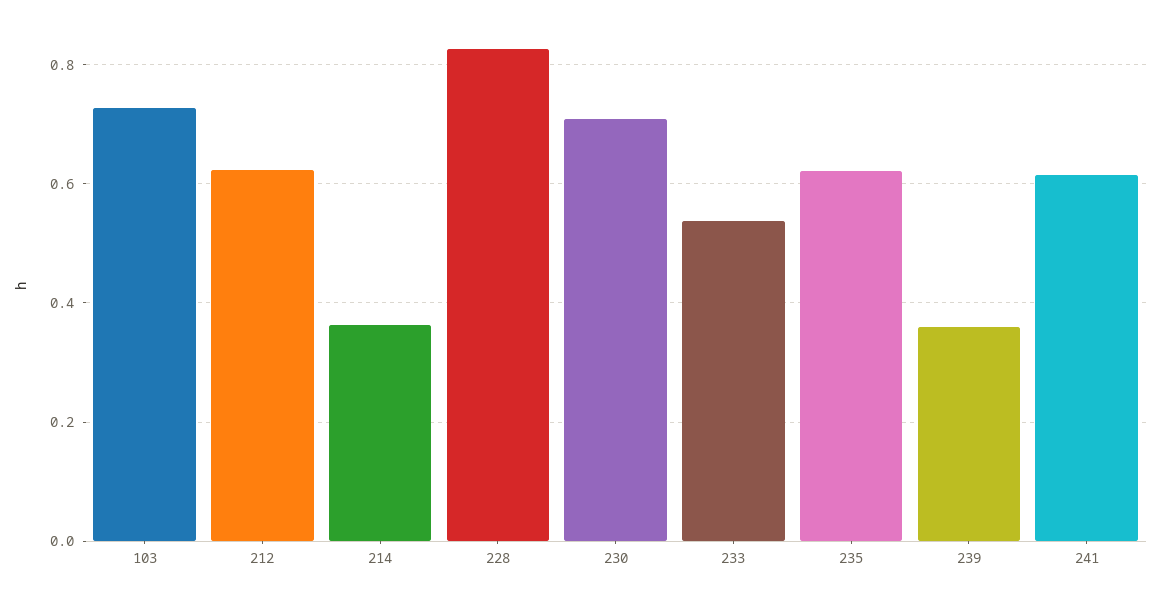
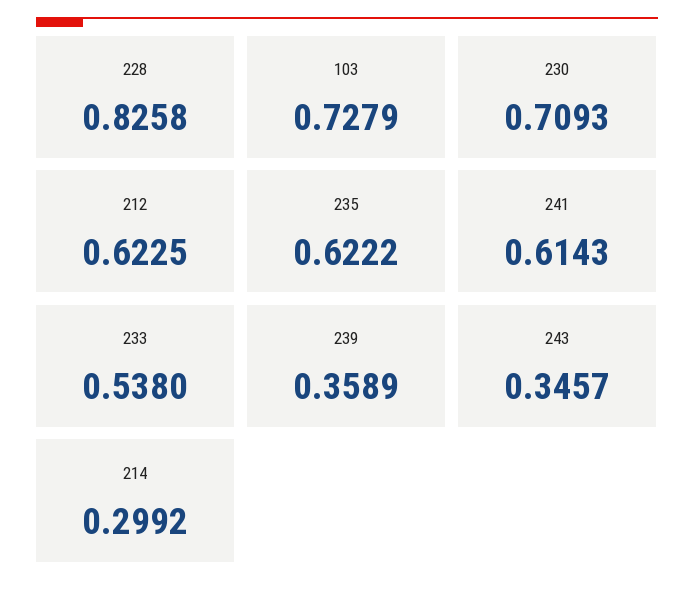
214: 0.36 -> 0.2992
243: none -> 0.3457

